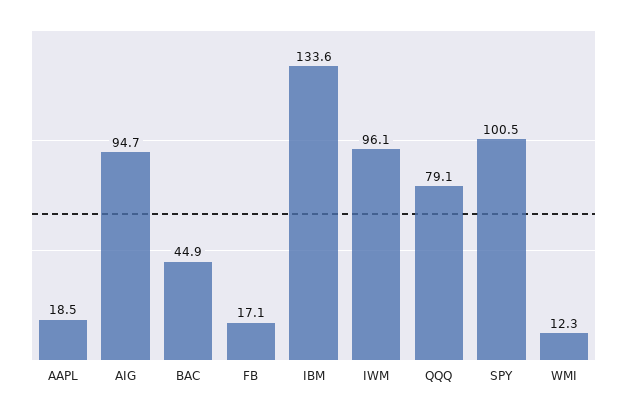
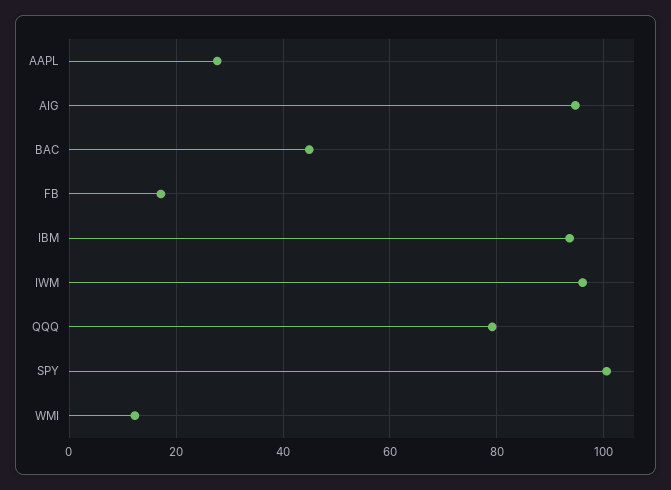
AAPL: 18.5 -> 28
IBM: 133.6 -> 94

